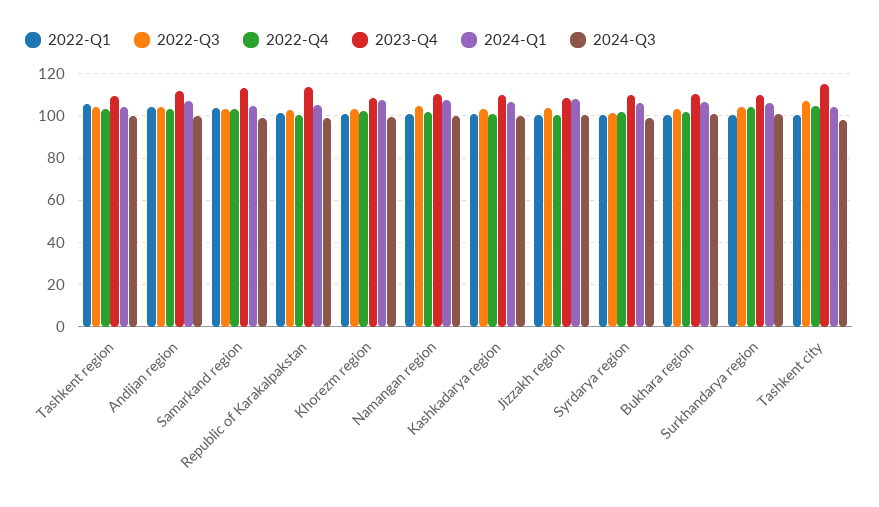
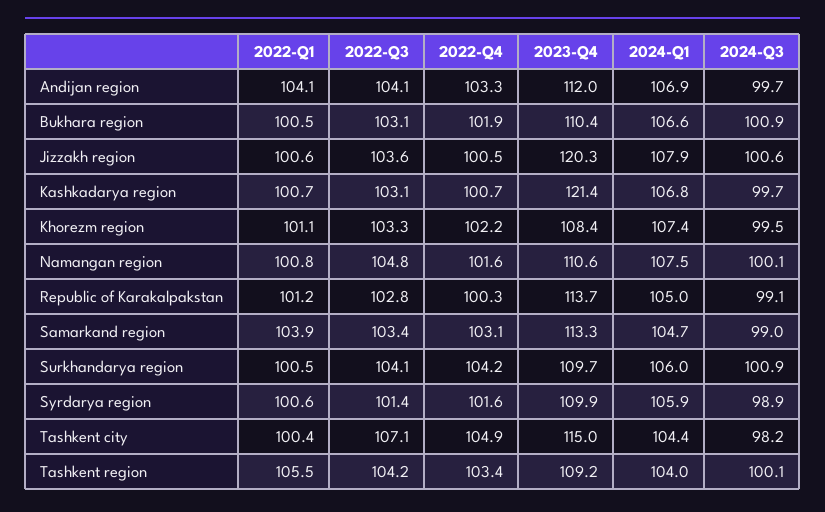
2023-Q4, Kashkadarya region: 110 -> 121.4
2023-Q4, Jizzakh region: 110 -> 120.3

